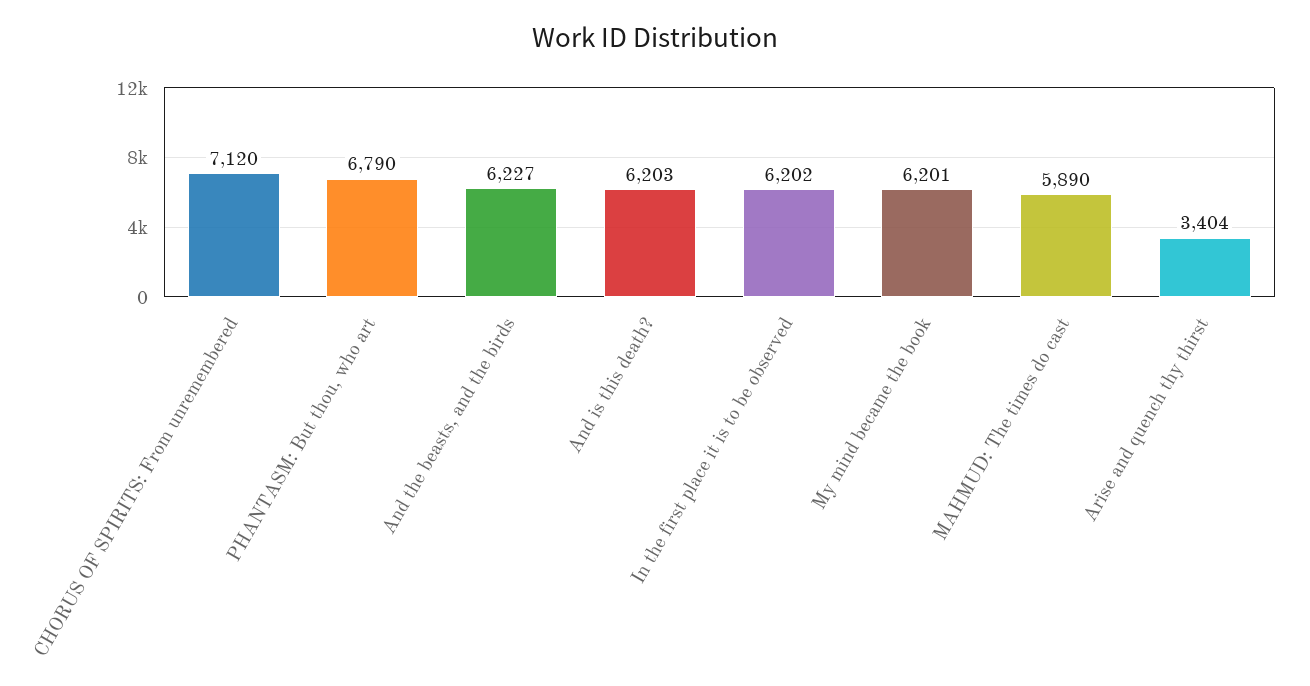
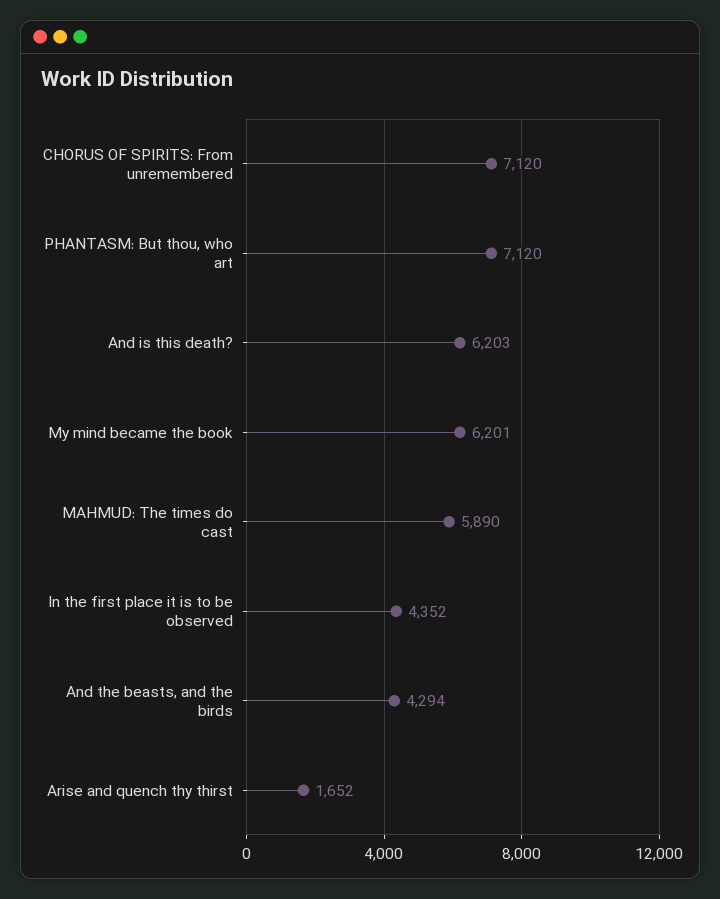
PHANTASM: But thou, who art: 6790 -> 7120
And the beasts, and the birds: 6227 -> 4294
In the first place it is to be observed: 6202 -> 4352
Arise and quench thy thirst: 3404 -> 1652

